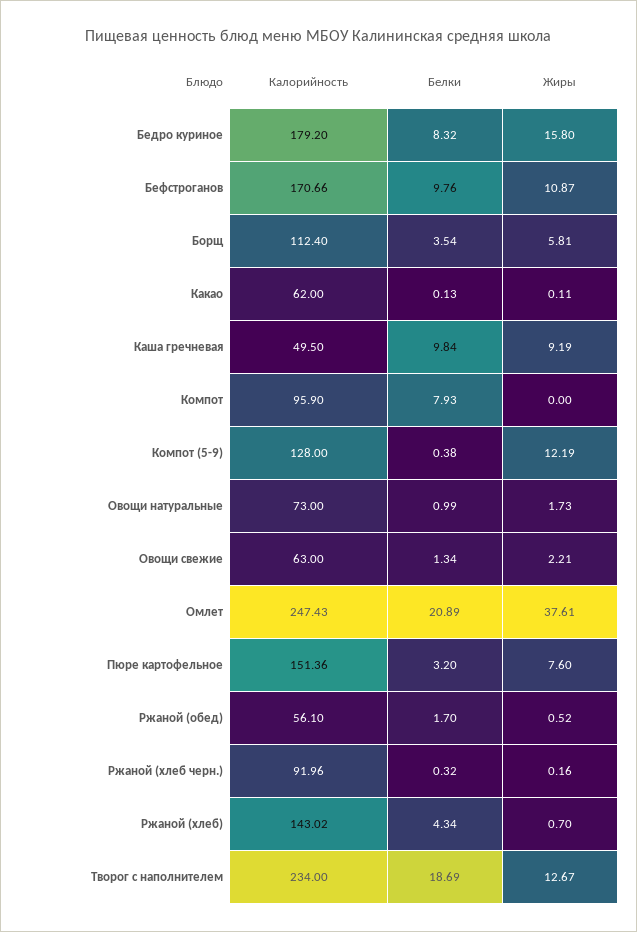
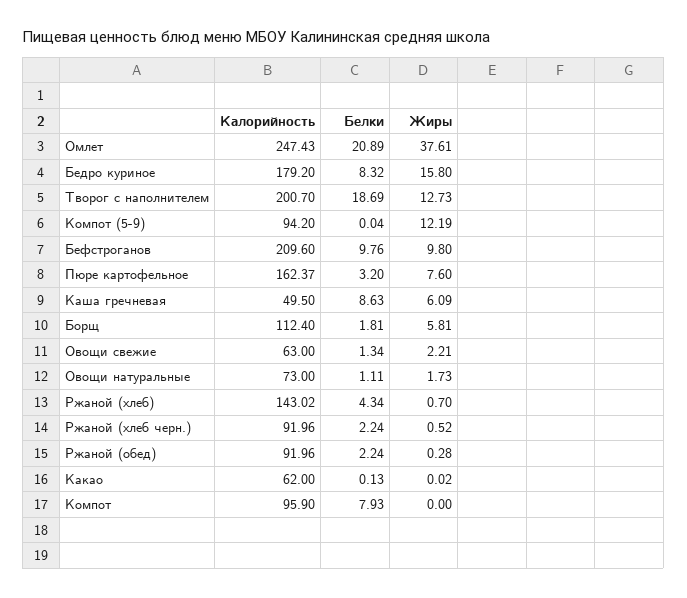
Калорийность, Бефстроганов: 170.66 -> 209.6
Жиры, Бефстроганов: 10.87 -> 9.8
Белки, Борщ: 3.54 -> 1.81
Жиры, Какао: 0.11 -> 0.02
Белки, Каша гречневая: 9.84 -> 8.63
Жиры, Каша гречневая: 9.19 -> 6.09
Калорийность, Компот (5-9): 128 -> 94.2
Белки, Компот (5-9): 0.38 -> 0.04
Белки, Овощи натуральные: 0.99 -> 1.11
Калорийность, Пюре картофельное: 151.36 -> 162.37
Калорийность, Ржаной (обед): 56.1 -> 91.96
Белки, Ржаной (обед): 1.7 -> 2.24
Жиры, Ржаной (обед): 0.52 -> 0.28
Белки, Ржаной (хлеб черн.): 0.32 -> 2.24
Жиры, Ржаной (хлеб черн.): 0.16 -> 0.52
Калорийность, Творог с наполнителем: 234 -> 200.7
Жиры, Творог с наполнителем: 12.67 -> 12.73

